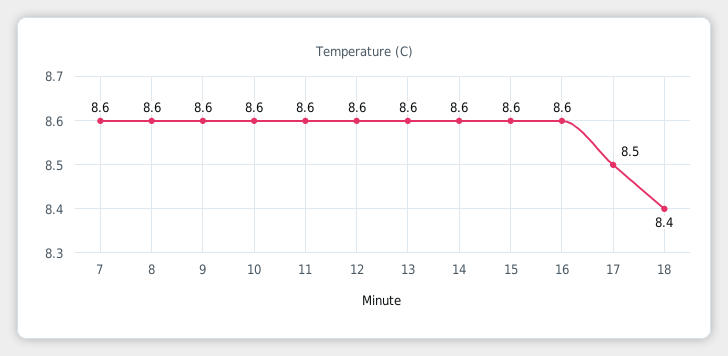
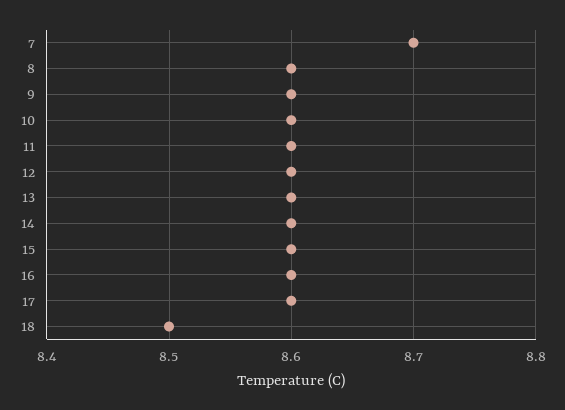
7: 8.6 -> 8.7
17: 8.5 -> 8.6
18: 8.4 -> 8.5

